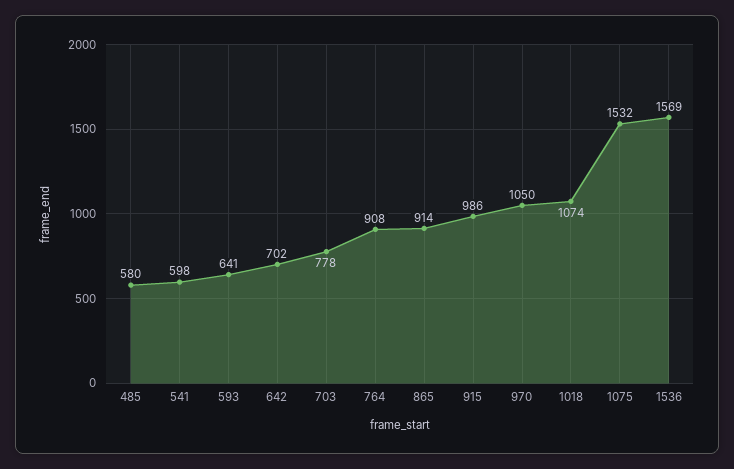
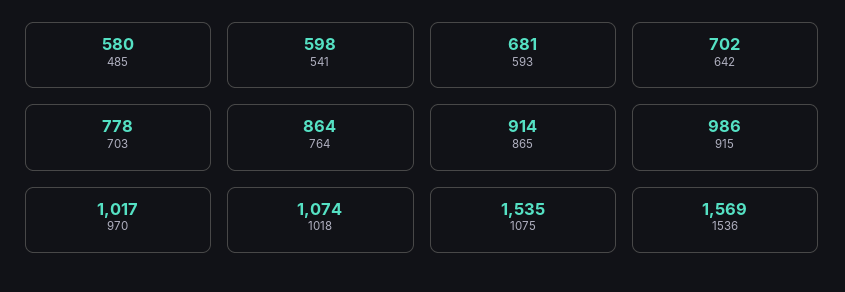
593: 641 -> 681
764: 908 -> 864
970: 1050 -> 1017
1075: 1532 -> 1535

